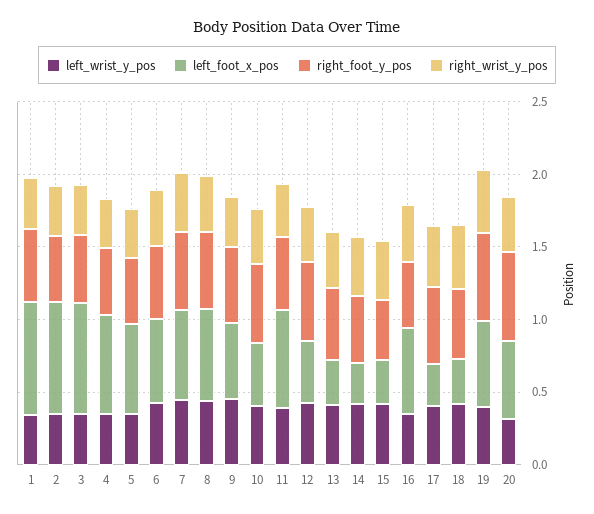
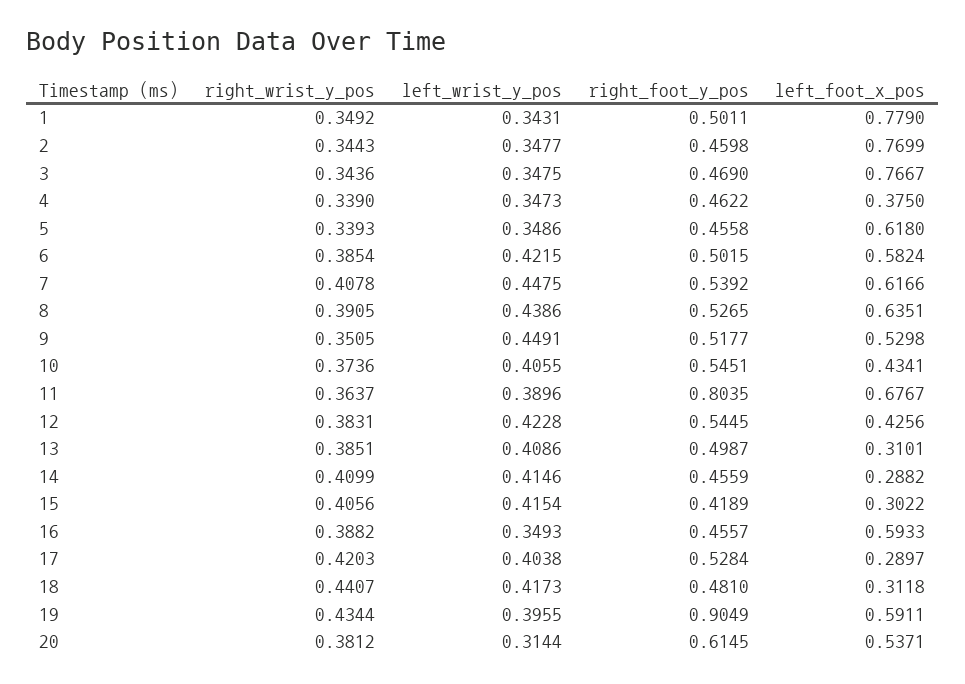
left_foot_x_pos, 4: 0.7 -> 0.375
right_foot_y_pos, 11: 0.5 -> 0.8035
right_foot_y_pos, 19: 0.6 -> 0.9049

